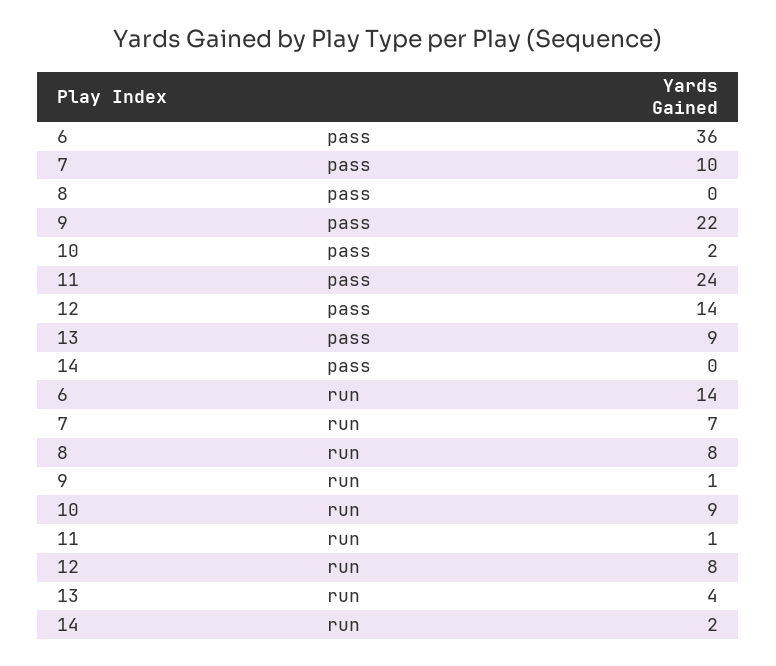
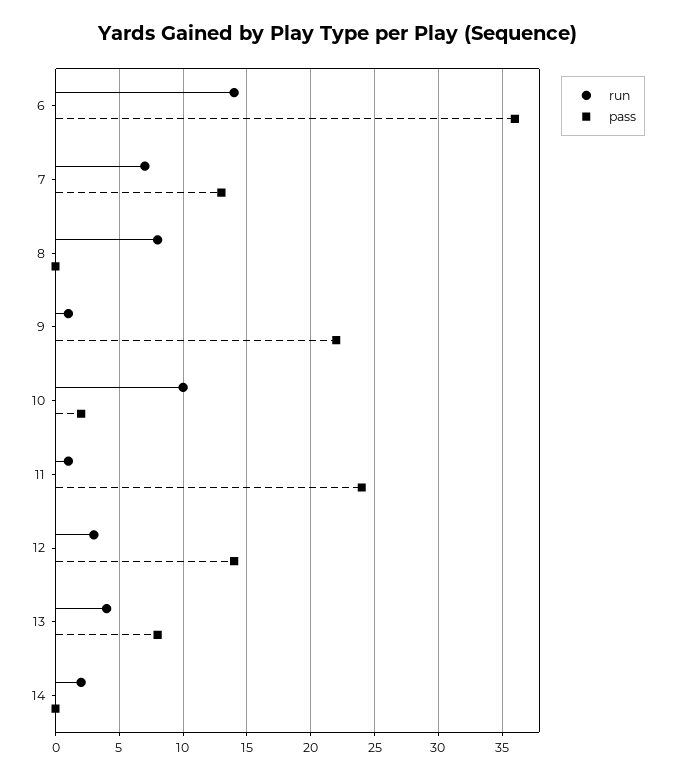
pass, 7: 10 -> 13
pass, 13: 9 -> 8
run, 10: 9 -> 10
run, 12: 8 -> 3

